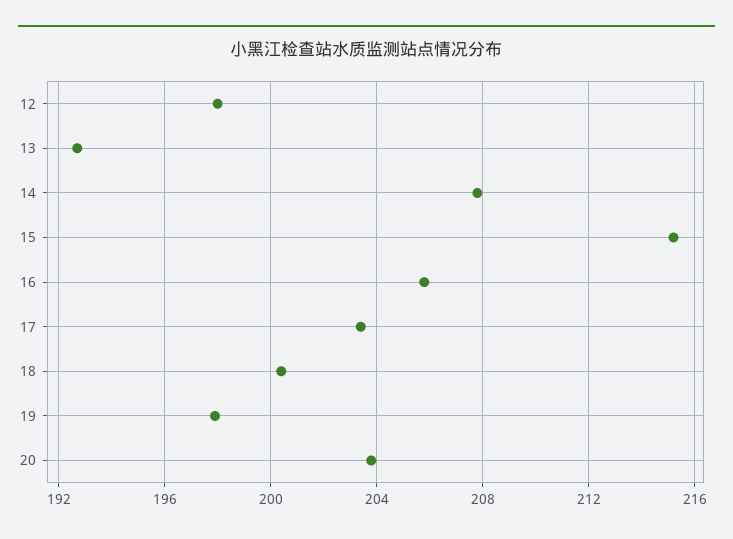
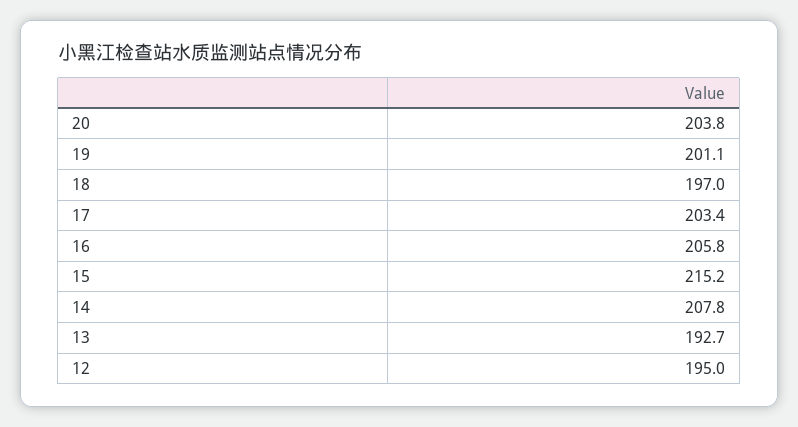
12: 198 -> 195
18: 200.5 -> 197
19: 198 -> 201.1

